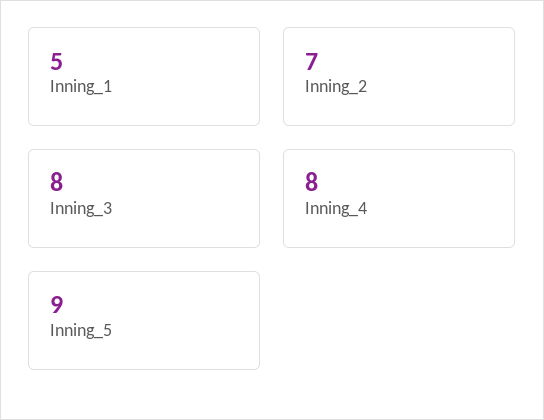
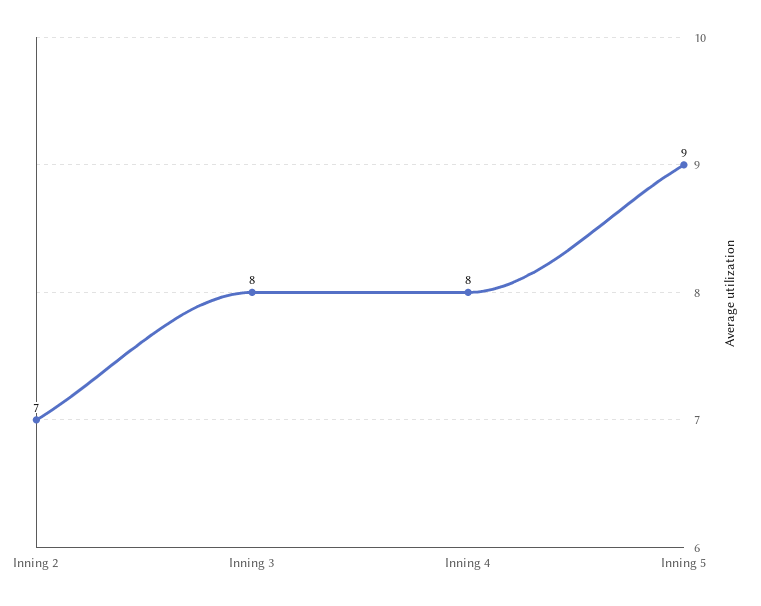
Inning_1: 5 -> none

